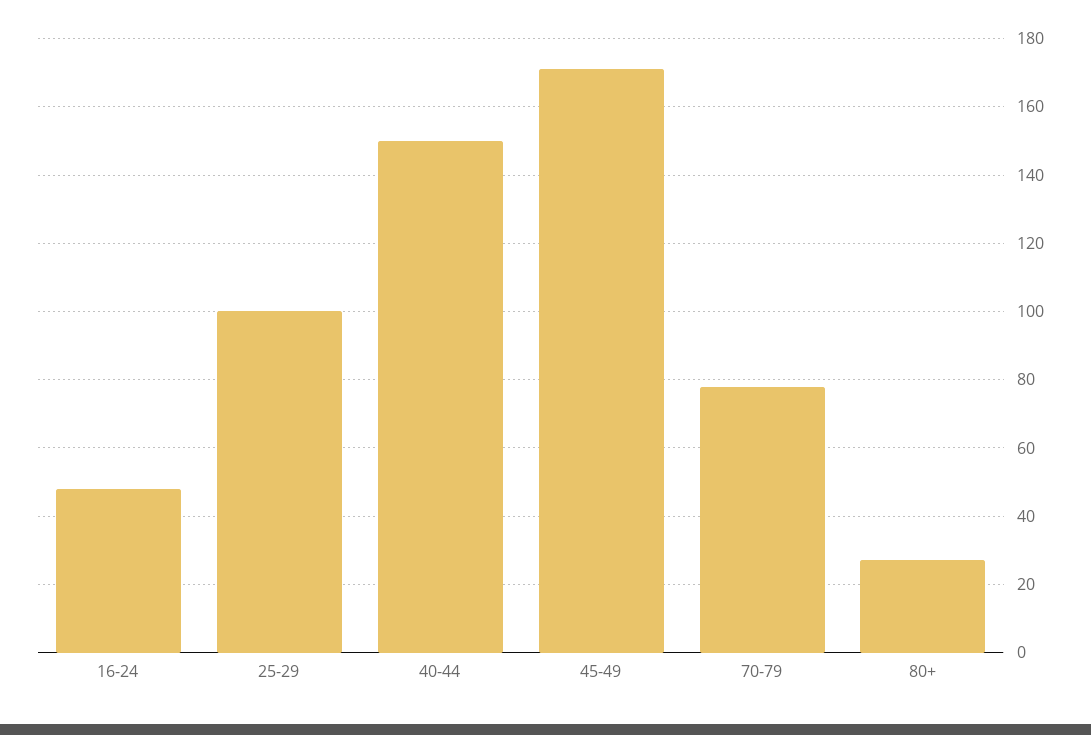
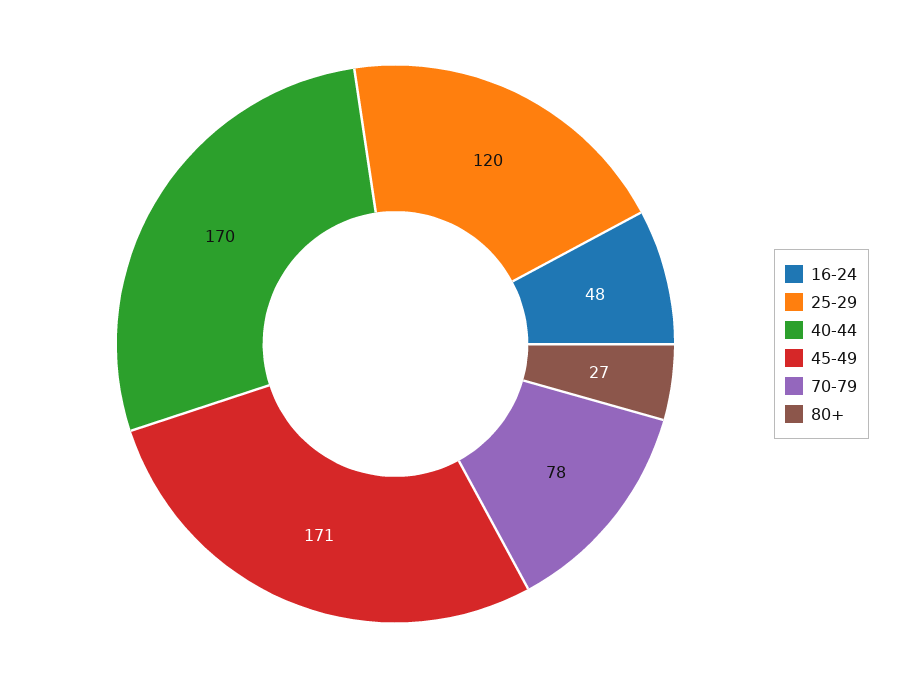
25-29: 100 -> 120
40-44: 150 -> 170

